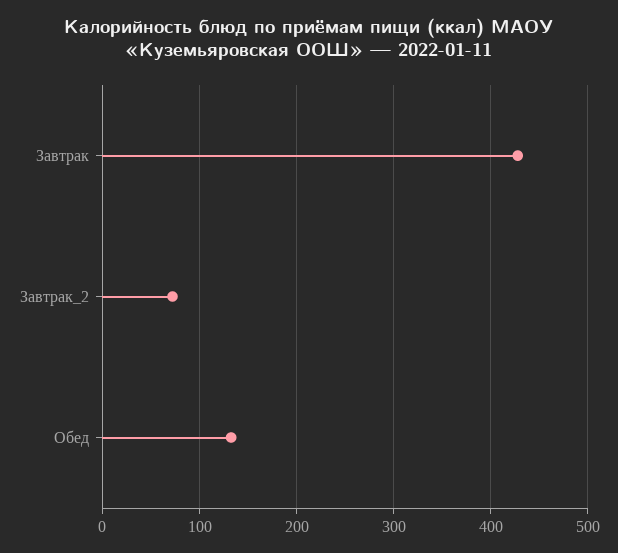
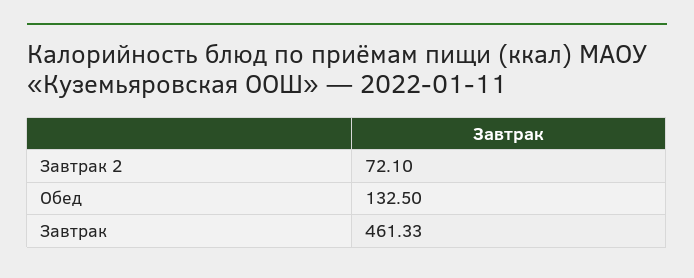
Завтрак: 430 -> 461.33

